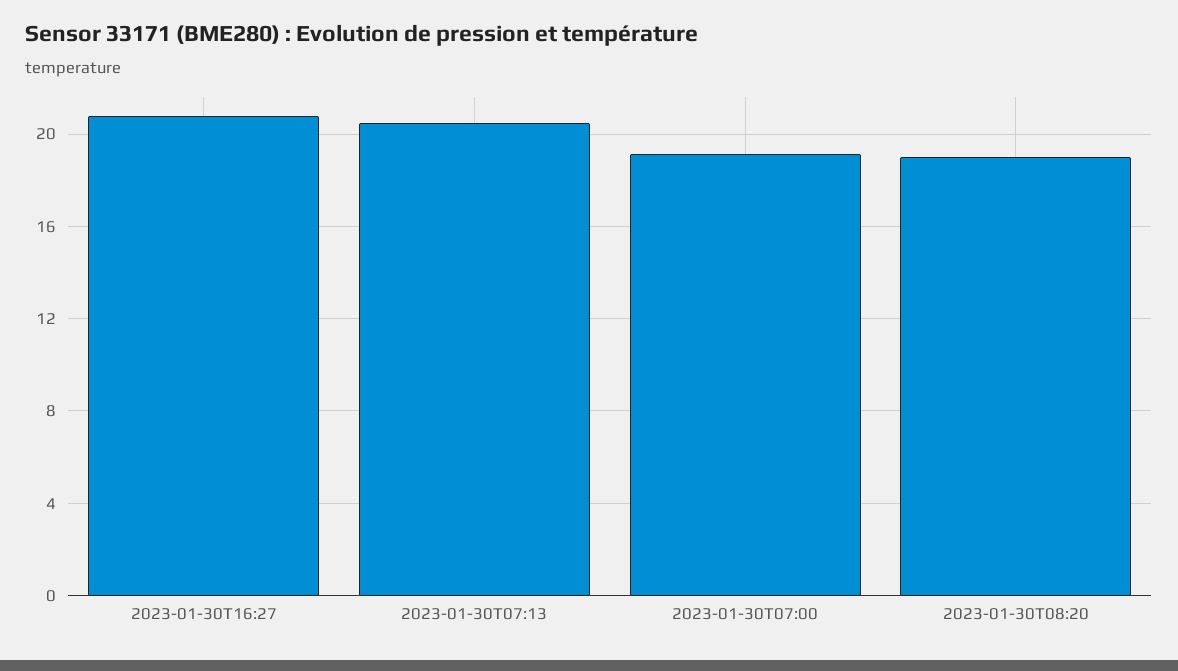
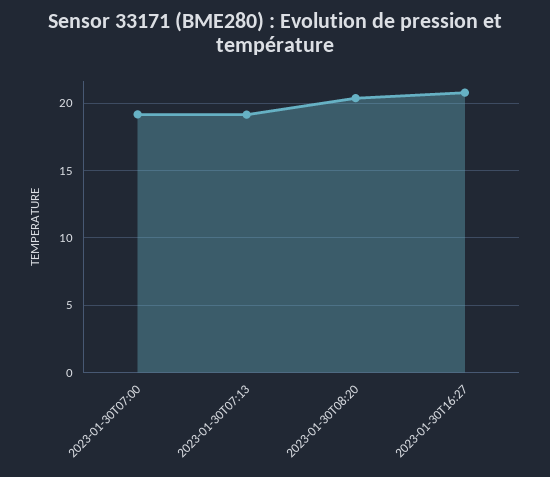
2023-01-30T07:13: 20.5 -> 19
2023-01-30T08:20: 19 -> 20.5

